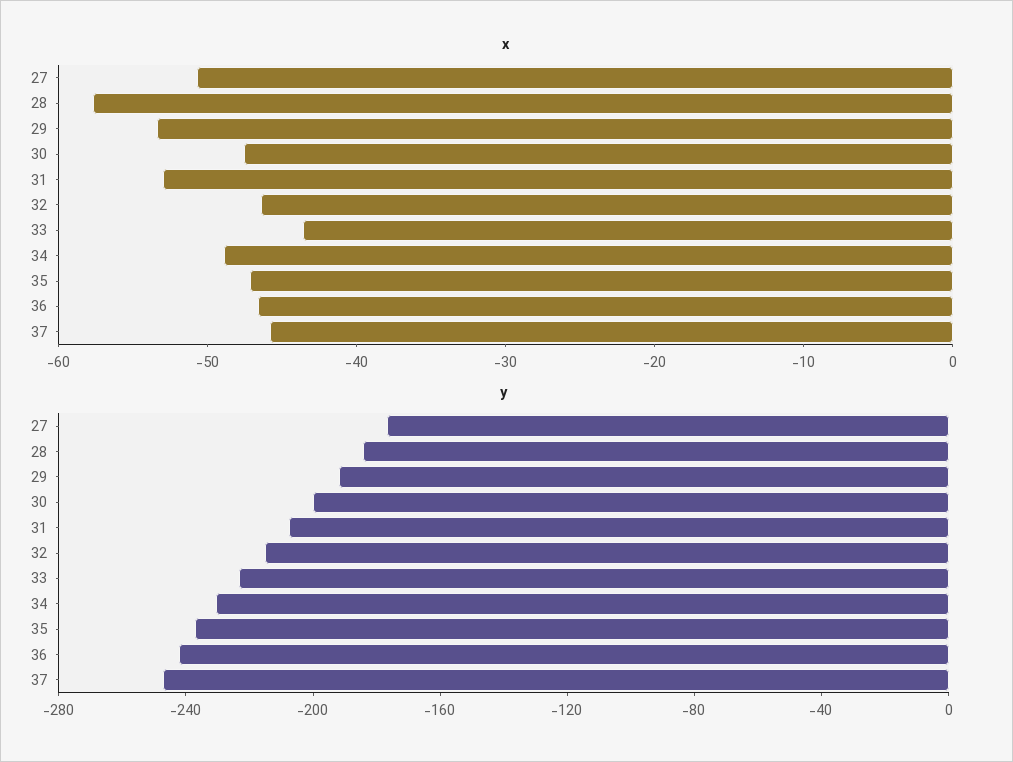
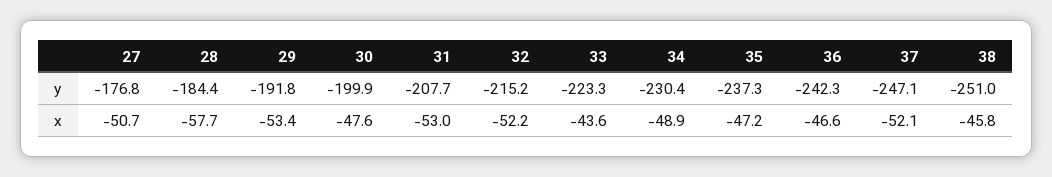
x, 32: -46 -> -52.2
x, 37: -46 -> -52.1
y, 38: none -> -251
x, 38: none -> -45.8

